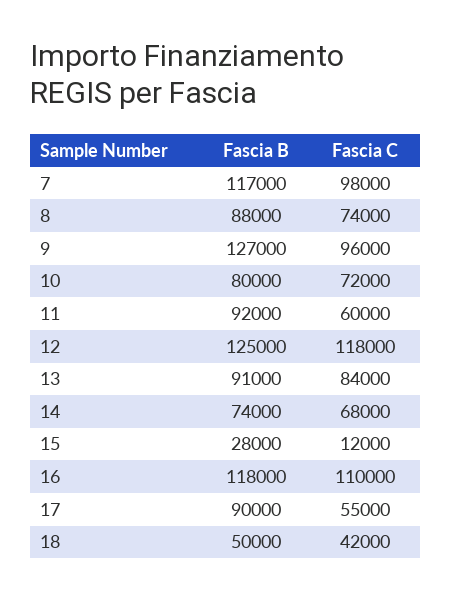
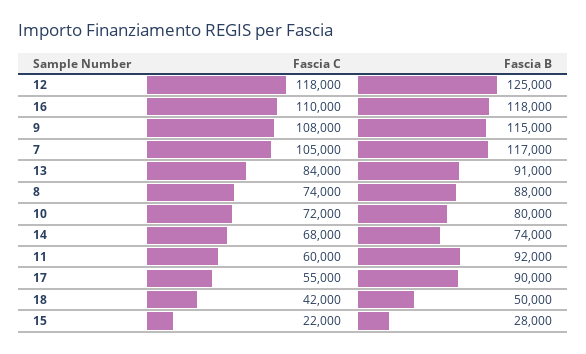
Fascia C, 7: 98000 -> 105000
Fascia B, 9: 127000 -> 115000
Fascia C, 9: 96000 -> 108000
Fascia C, 15: 12000 -> 22000

